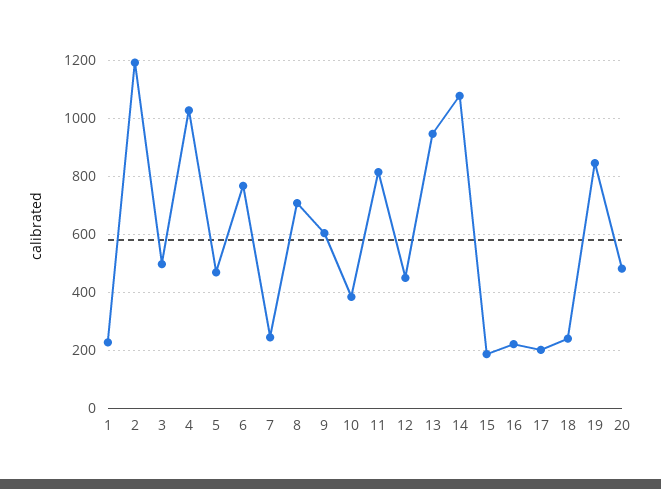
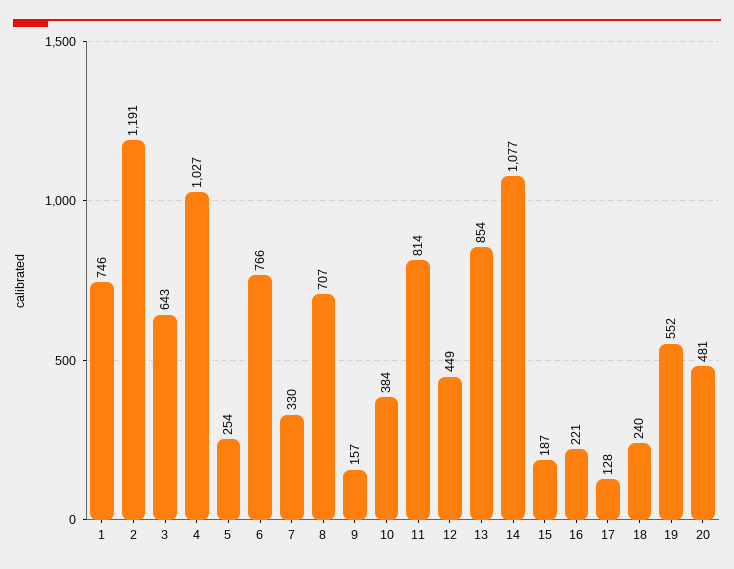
1: 225 -> 746
3: 500 -> 643
5: 475 -> 254
7: 250 -> 330
9: 600 -> 157
13: 950 -> 854
17: 200 -> 128
19: 850 -> 552

